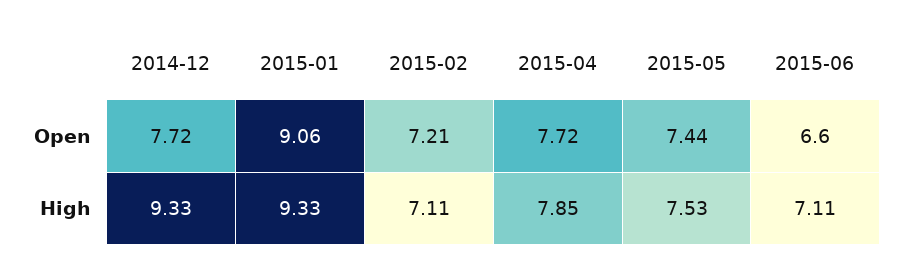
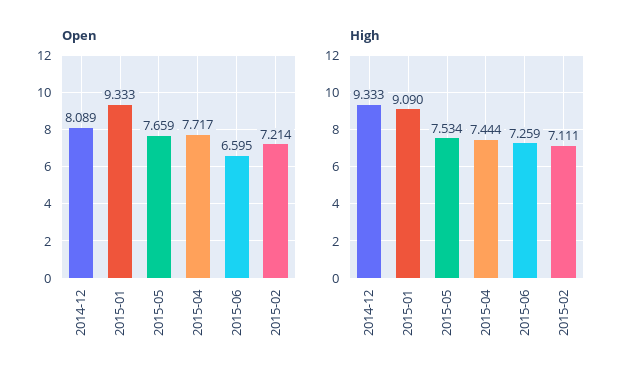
Open, 2014-12: 7.72 -> 8.089
Open, 2015-01: 9.06 -> 9.333
Open, 2015-05: 7.44 -> 7.659
High, 2015-01: 9.33 -> 9.09
High, 2015-04: 7.85 -> 7.444
High, 2015-06: 7.11 -> 7.259

